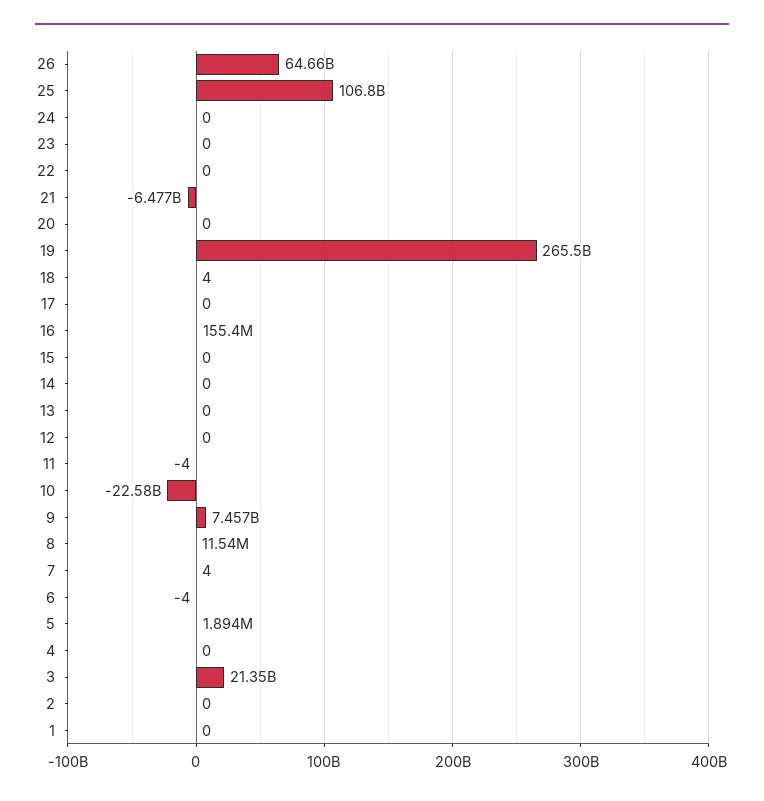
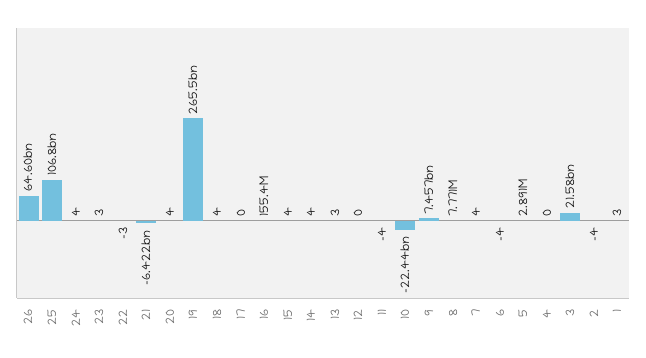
26: 64660000000 -> 64600000000
24: 0 -> 4
23: 0 -> 3
22: 0 -> -3
21: -6477000000 -> -6422000000
20: 0 -> 4
15: 0 -> 4
14: 0 -> 4
13: 0 -> 3
10: -22580000000 -> -22440000000
8: 11540000 -> 7771000
5: 1894000 -> 2891000
3: 21350000000 -> 21580000000
2: 0 -> -4
1: 0 -> 3

